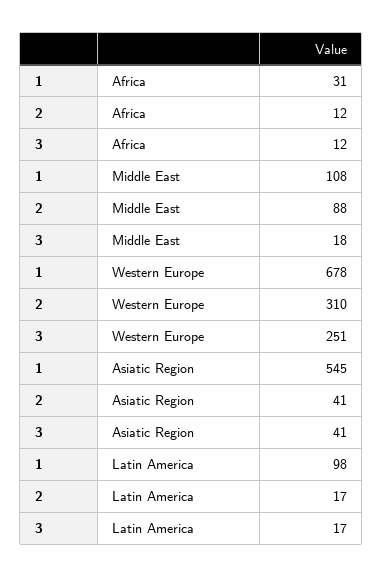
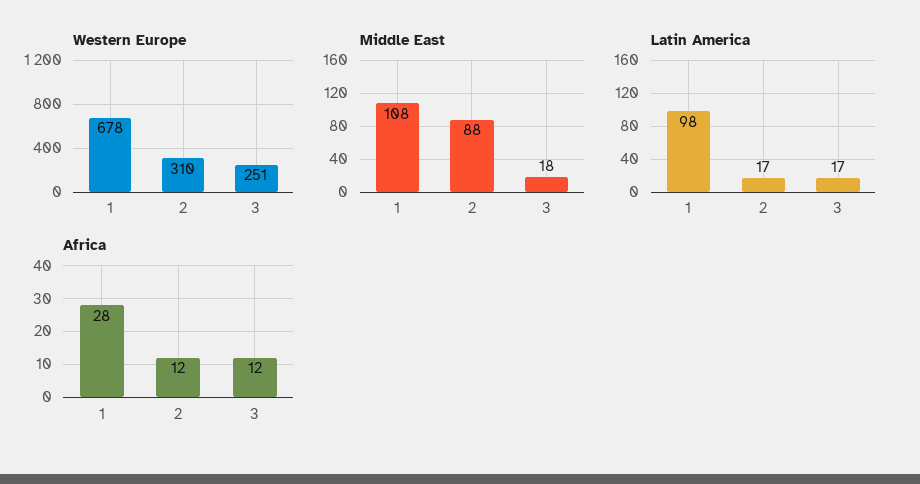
Africa, 1: 31 -> 28
Asiatic Region, 1: 545 -> none
Asiatic Region, 2: 41 -> none
Asiatic Region, 3: 41 -> none

